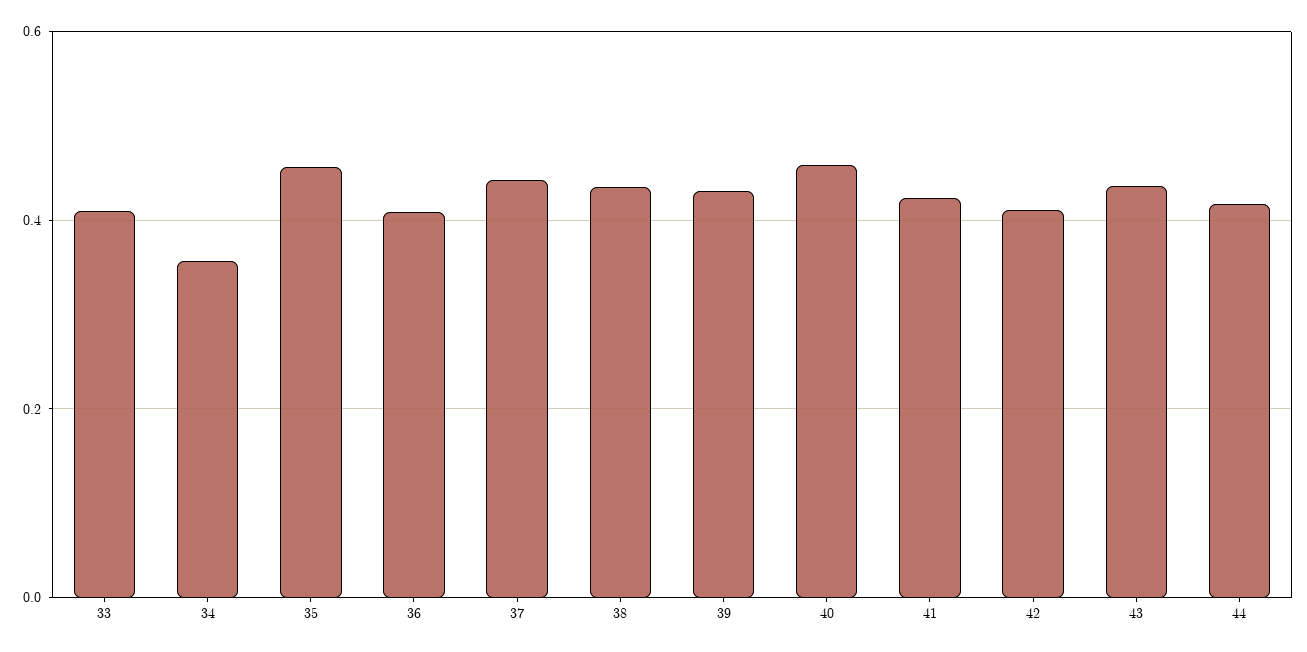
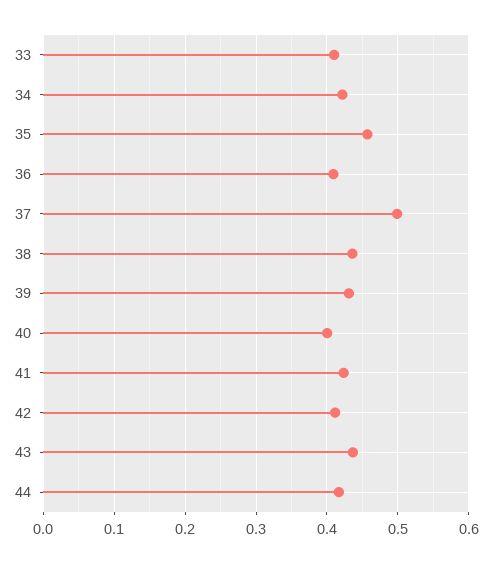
34: 0.36 -> 0.42
37: 0.44 -> 0.5
40: 0.46 -> 0.4

